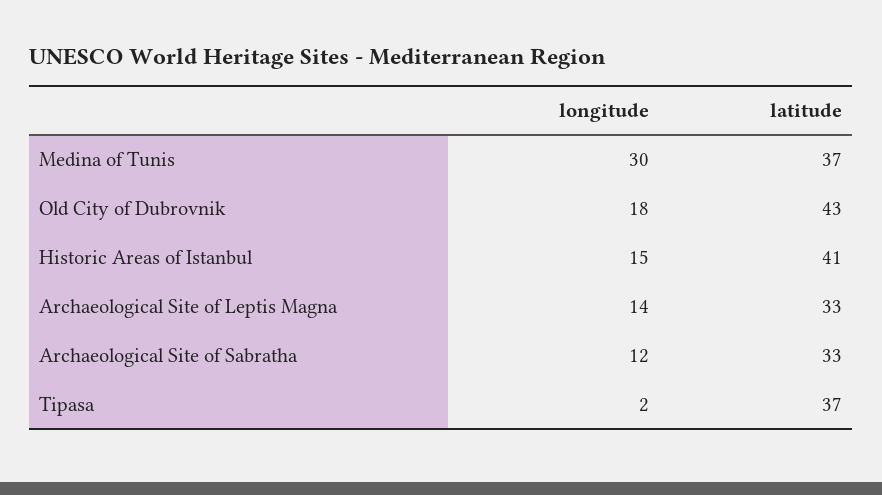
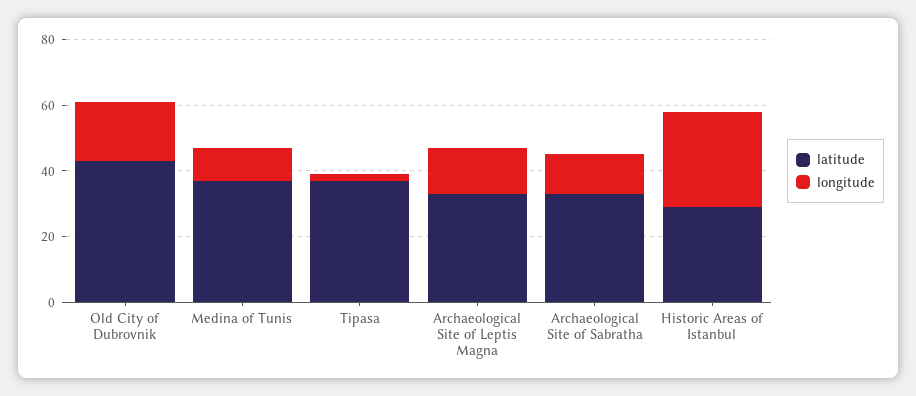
longitude, Medina of Tunis: 30 -> 10
longitude, Historic Areas of Istanbul: 15 -> 30
latitude, Historic Areas of Istanbul: 41 -> 30

